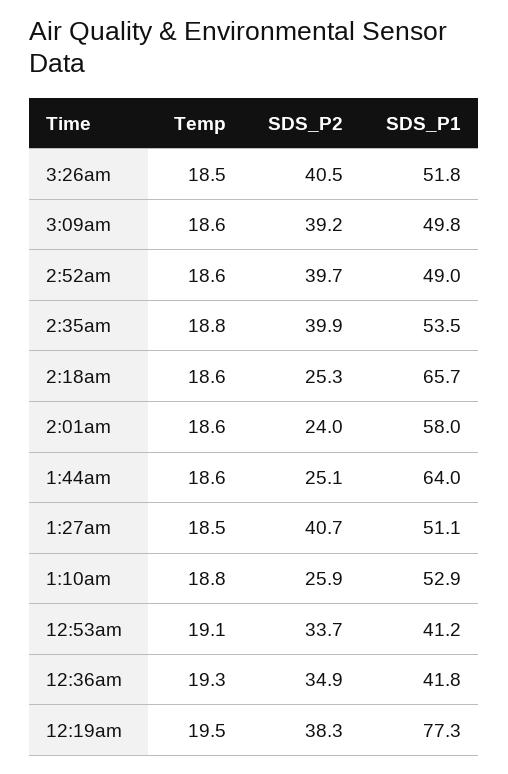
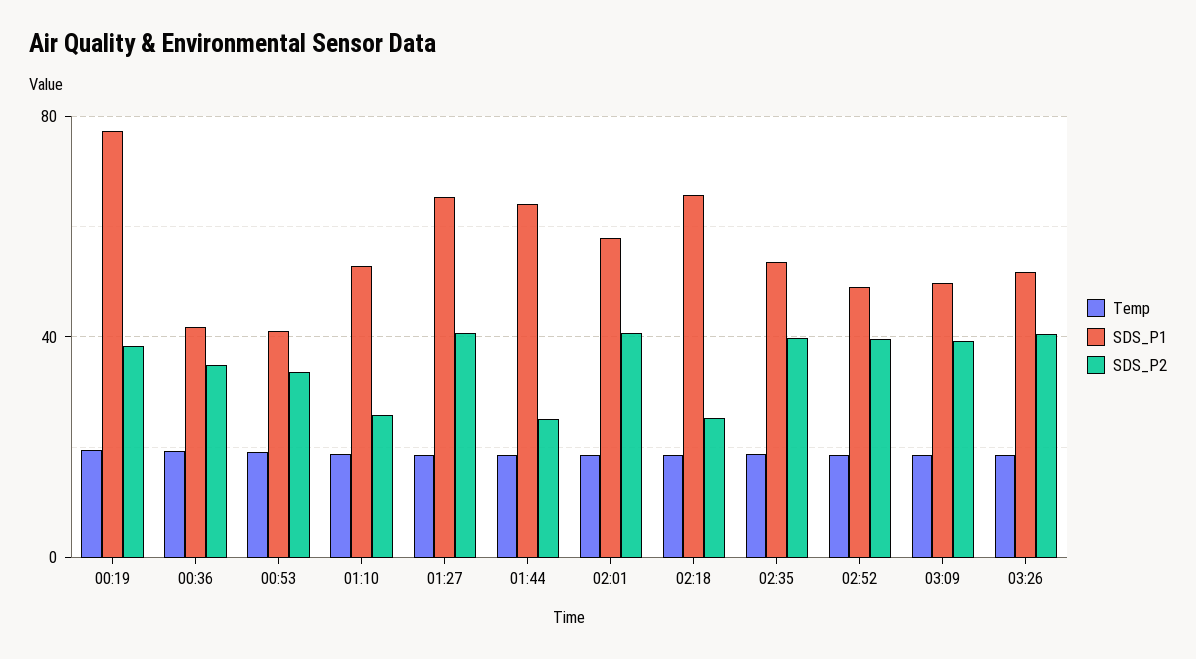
SDS_P2, 2:01am: 24 -> 40
SDS_P1, 1:27am: 51.1 -> 65

